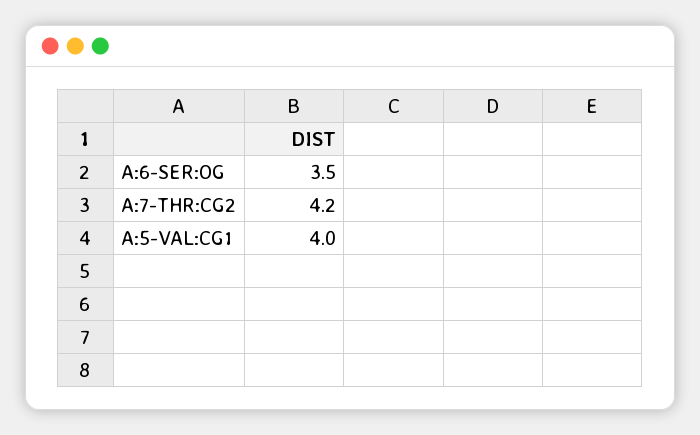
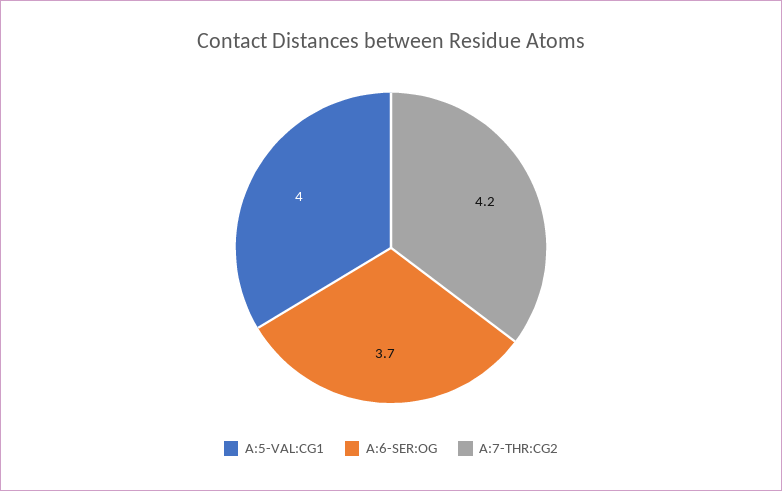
A:6-SER:OG: 3.5 -> 3.7

